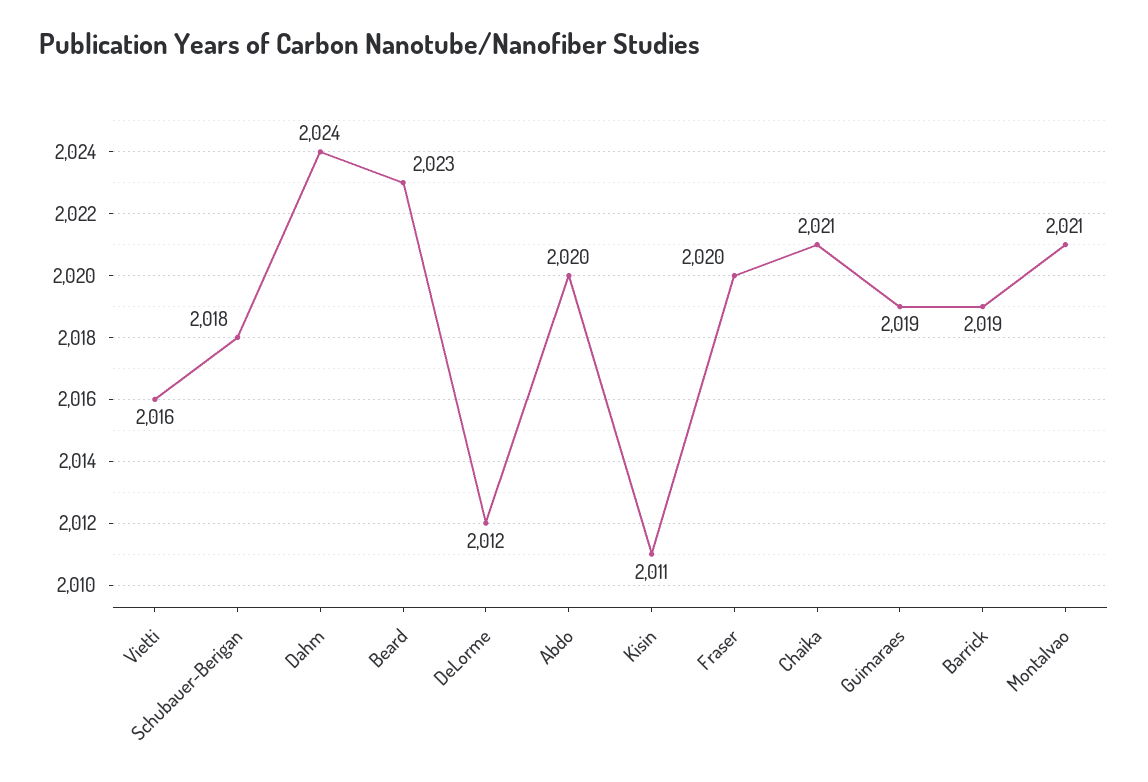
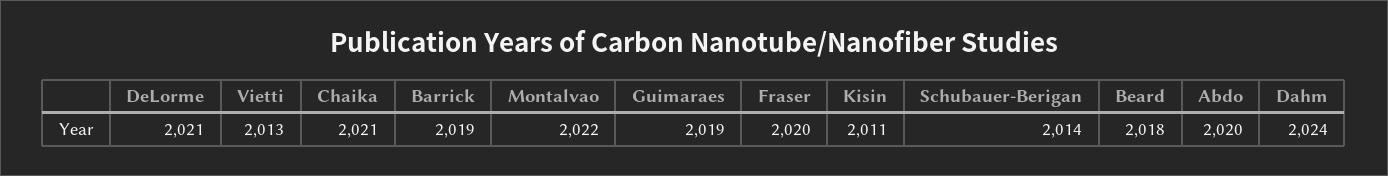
Vietti: 2016 -> 2013
Schubauer-Berigan: 2018 -> 2014
Beard: 2023 -> 2018
DeLorme: 2012 -> 2021
Montalvao: 2021 -> 2022

